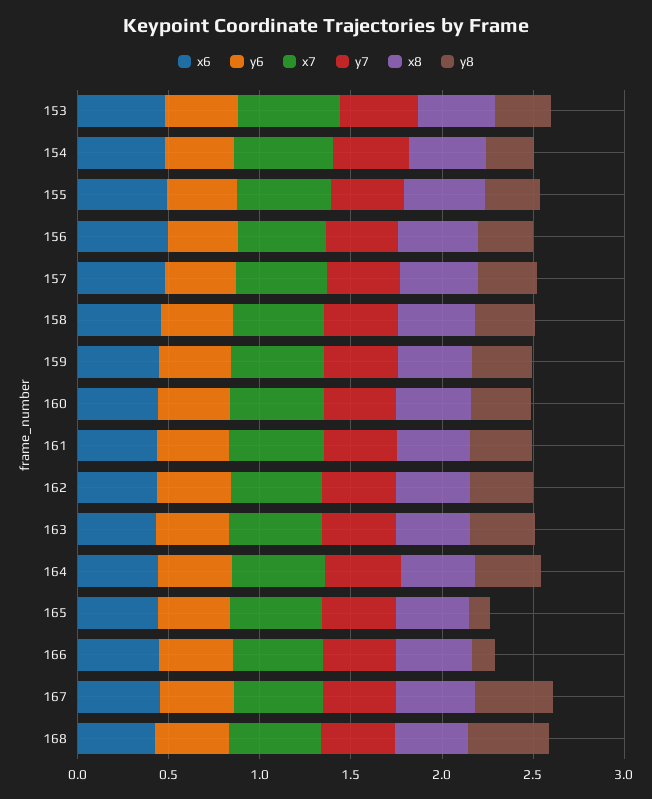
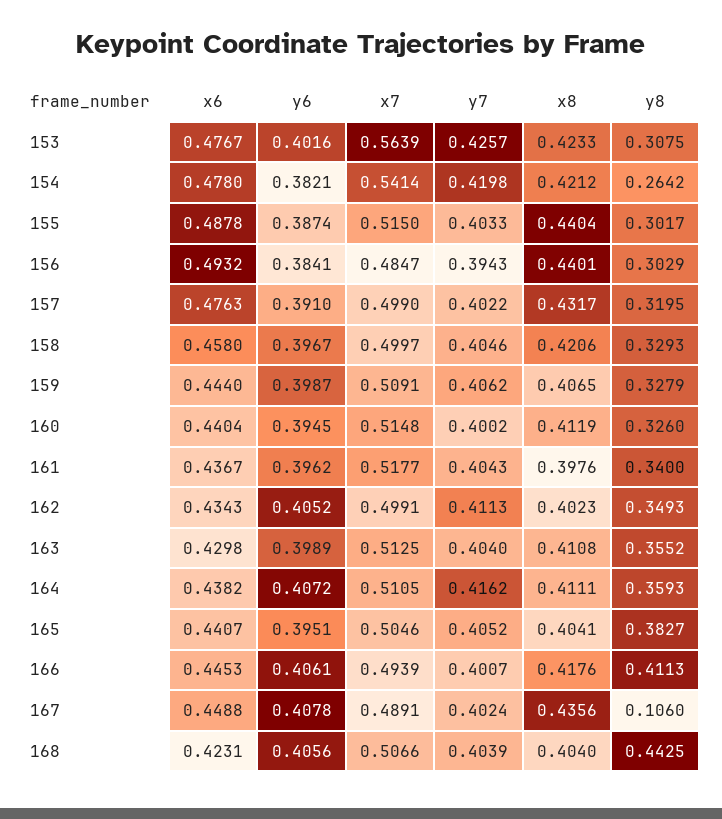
y8, 165: 0.1 -> 0.3827
y8, 166: 0.1 -> 0.4113
y8, 167: 0.4 -> 0.106

